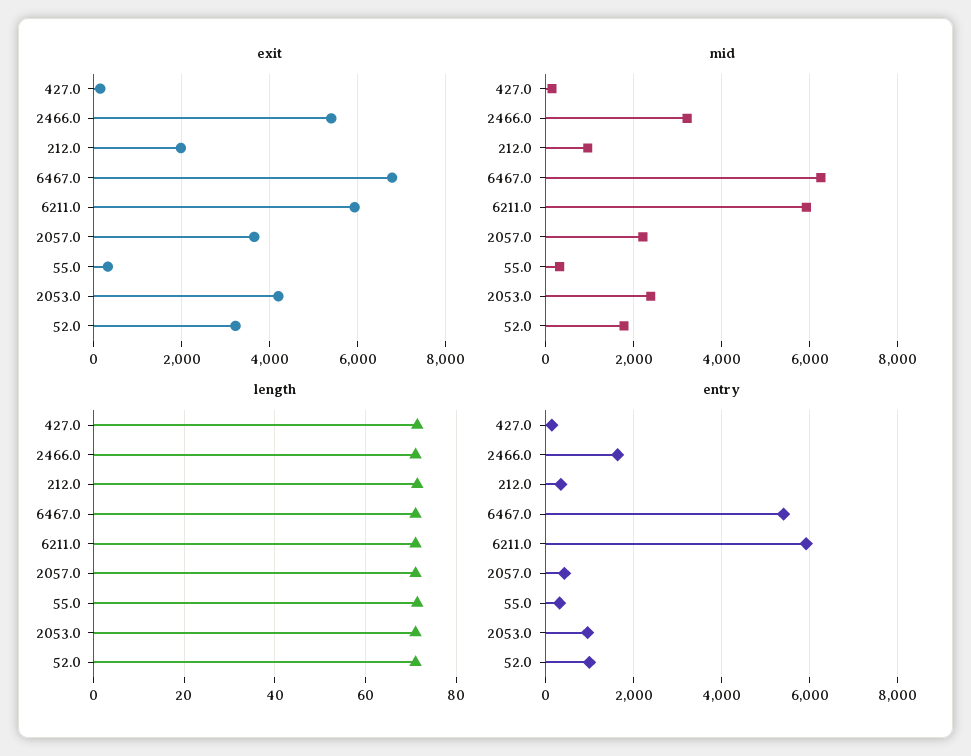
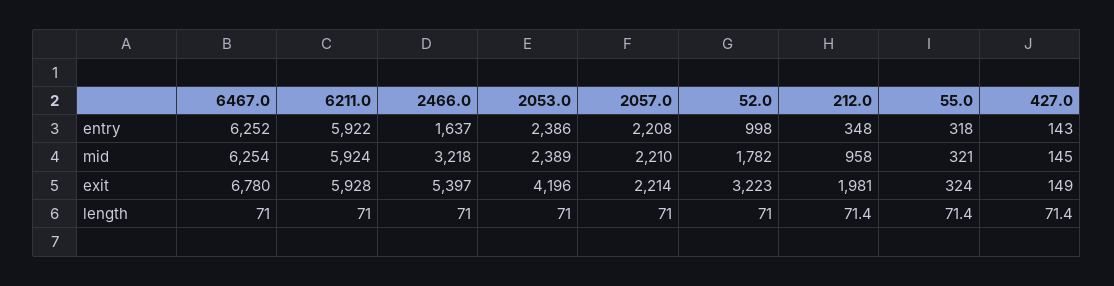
exit, 2057.0: 3600 -> 2214
entry, 6467.0: 5400 -> 6252
entry, 2057.0: 400 -> 2208
entry, 2053.0: 1000 -> 2386

